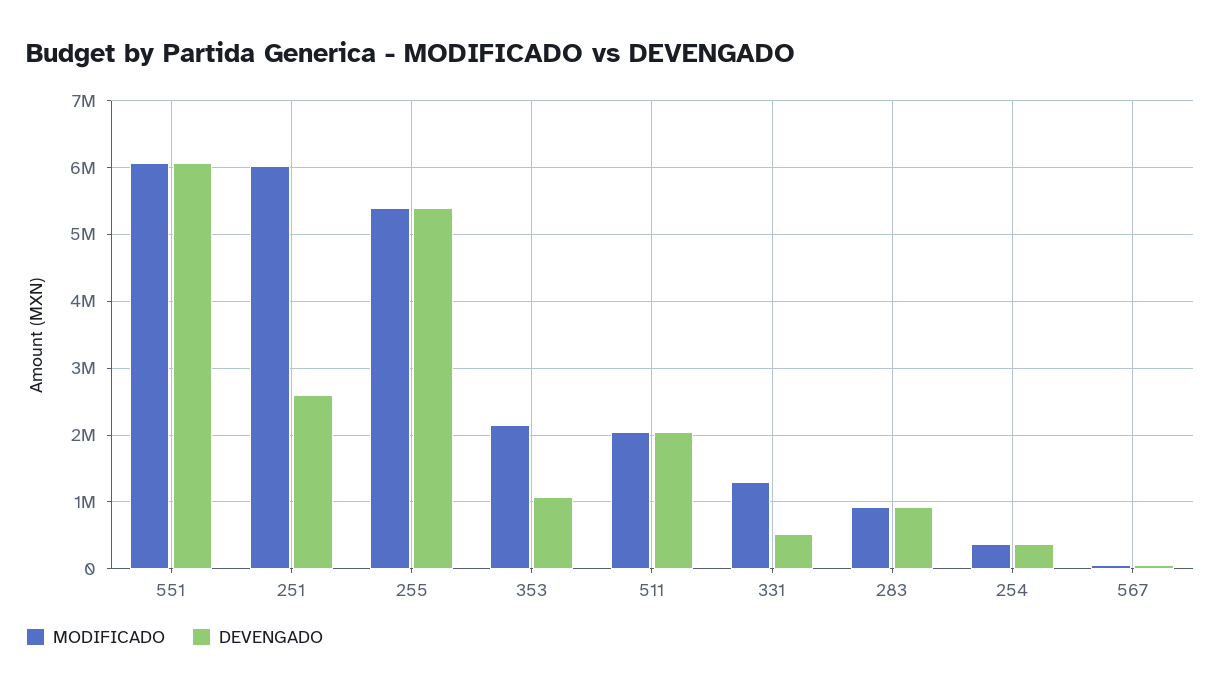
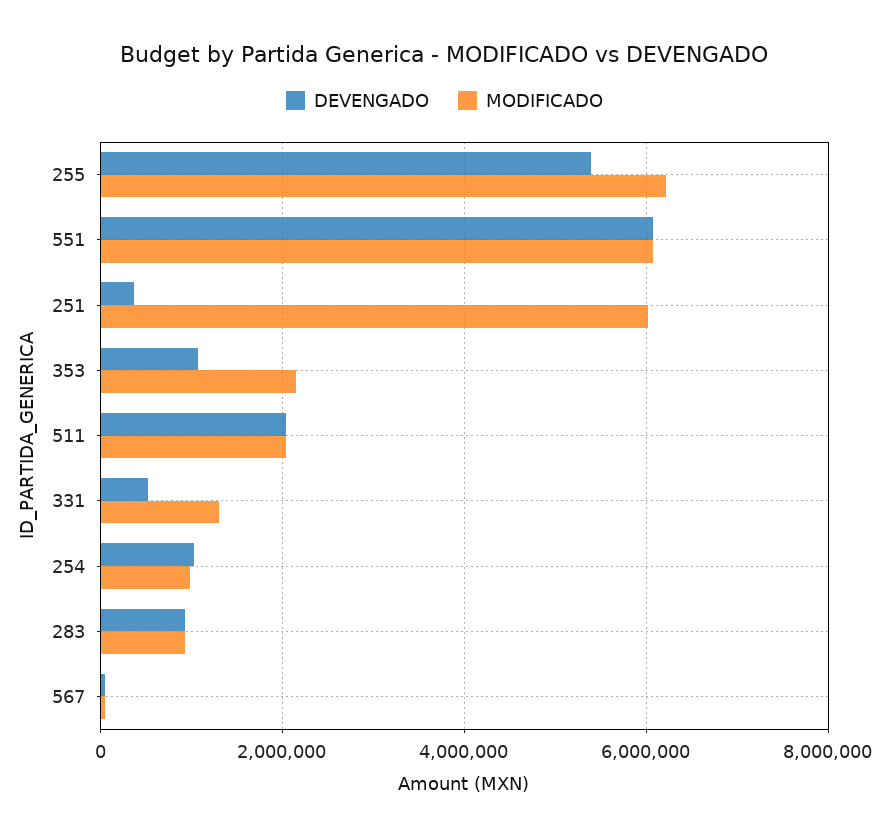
DEVENGADO, 251: 2600000 -> 400000
MODIFICADO, 255: 5400000 -> 6200000
MODIFICADO, 254: 400000 -> 1000000
DEVENGADO, 254: 400000 -> 1000000

